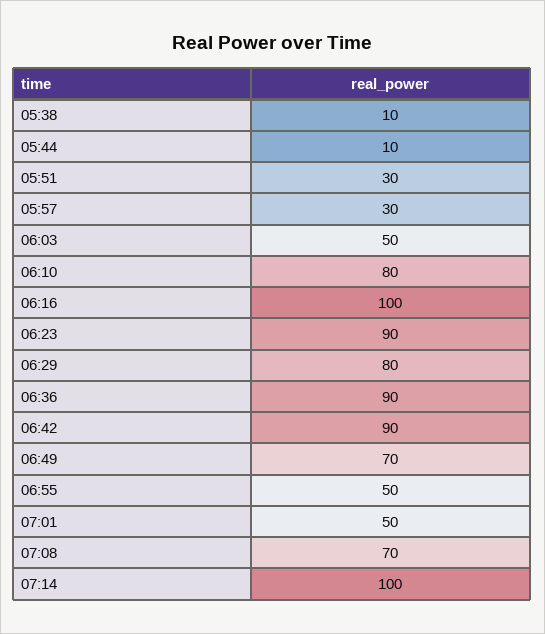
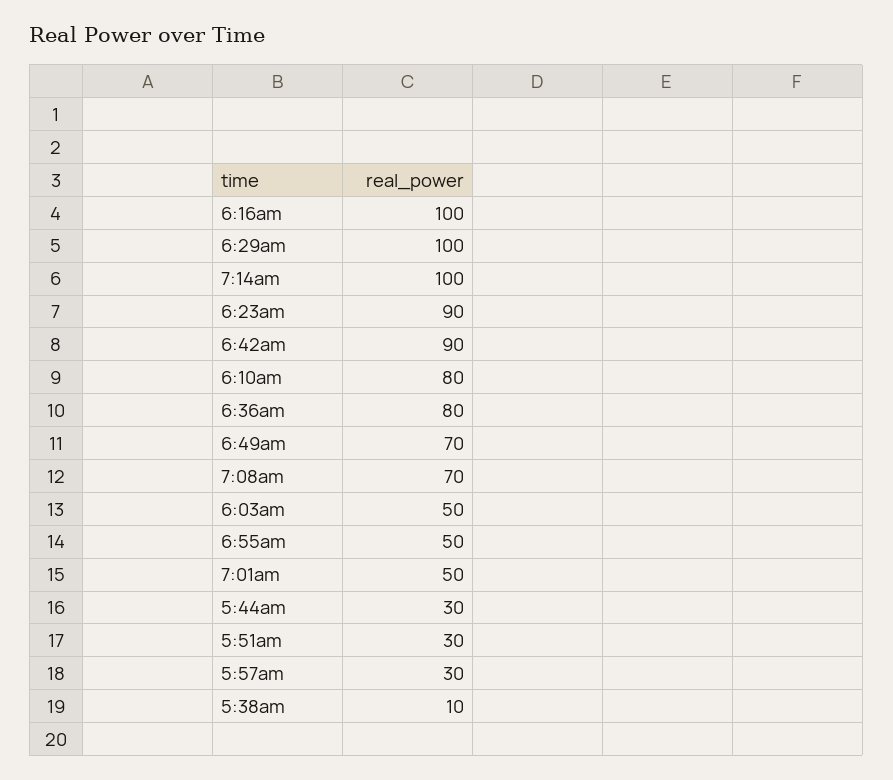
05:44: 10 -> 30
06:29: 80 -> 100
06:36: 90 -> 80

